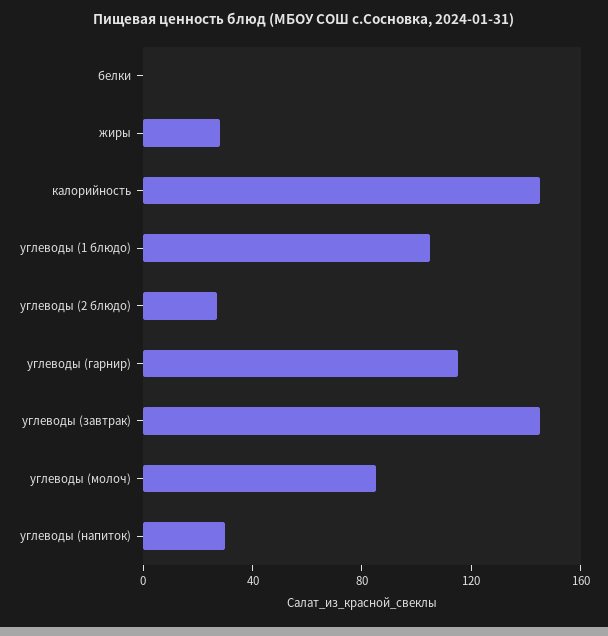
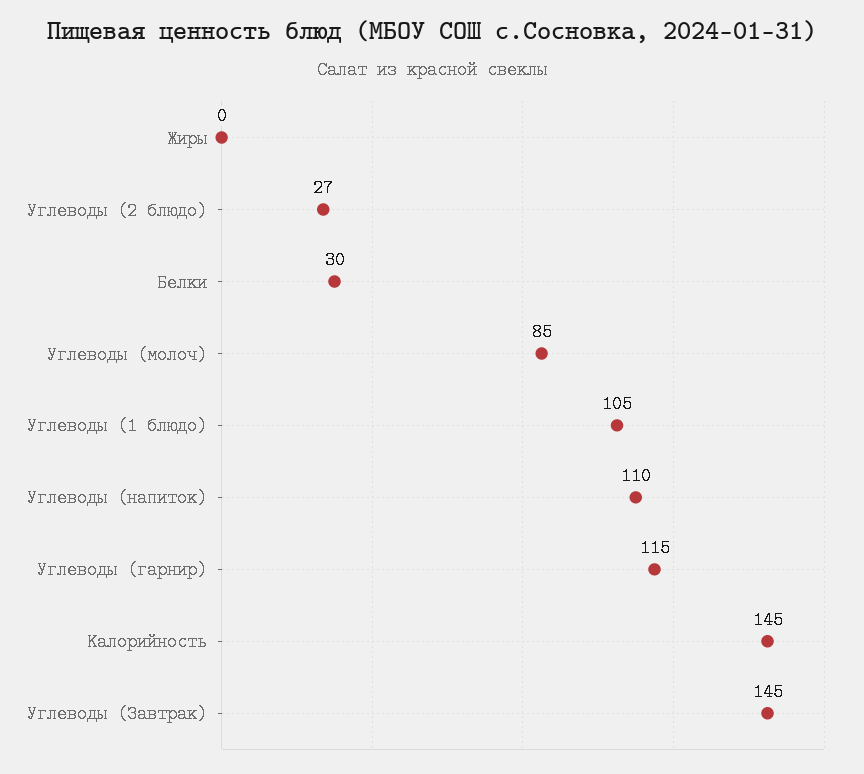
белки: 0 -> 30
жиры: 30 -> 0
углеводы (напиток): 30 -> 110

